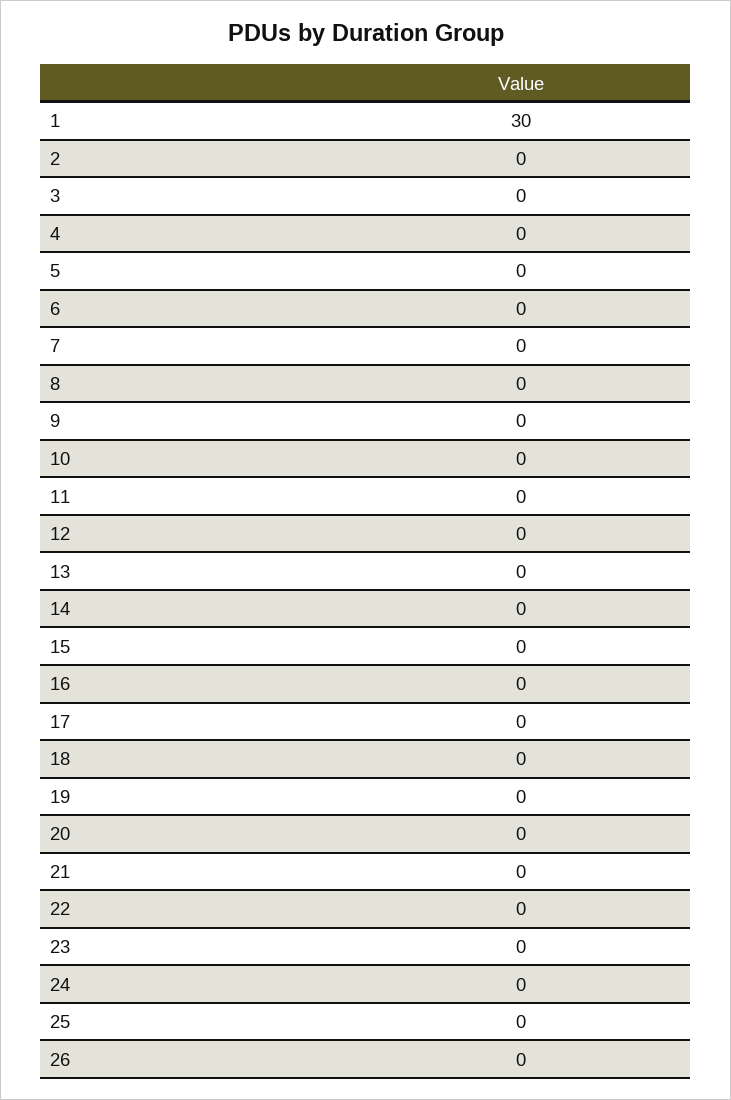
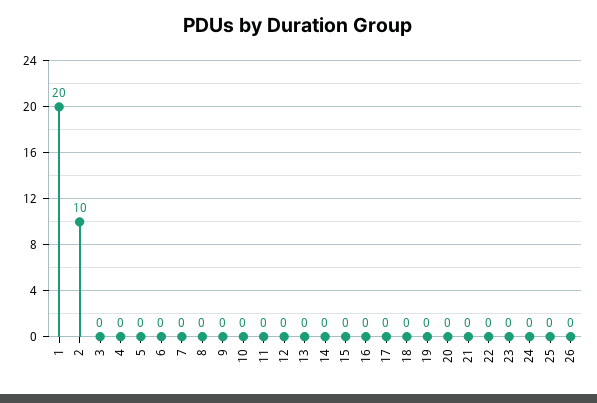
1: 30 -> 20
2: 0 -> 10

